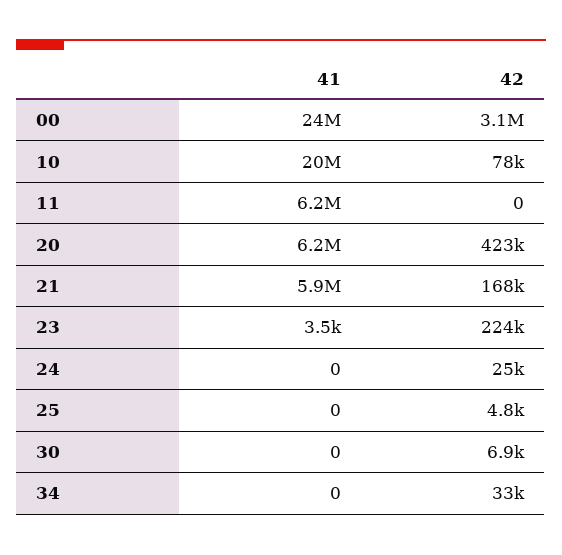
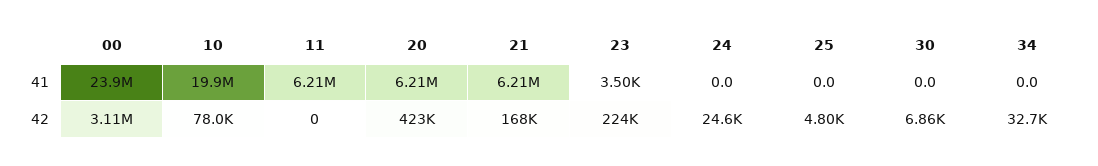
41, 21: 5900000 -> 6210000

